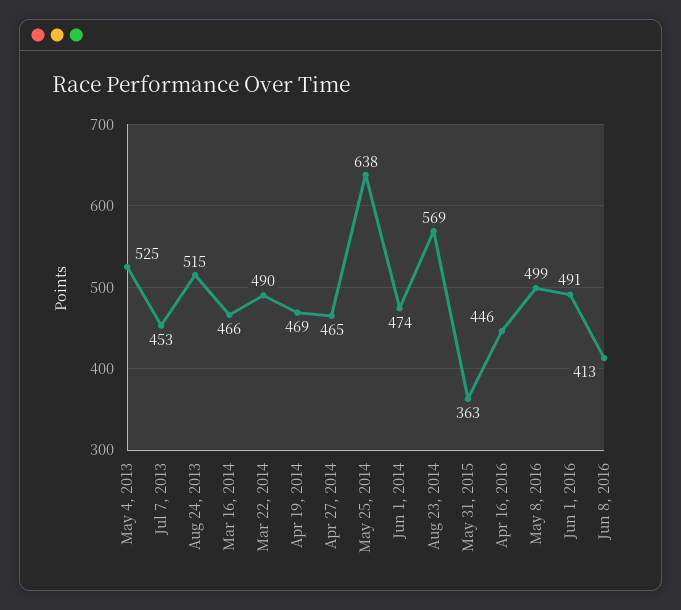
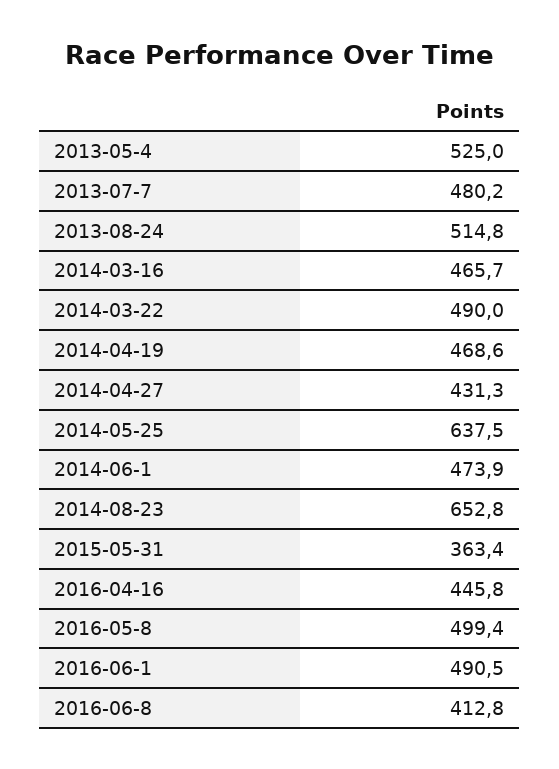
Jul 7, 2013: 453 -> 480.2
Apr 27, 2014: 465 -> 431.3
Aug 23, 2014: 569 -> 652.8

